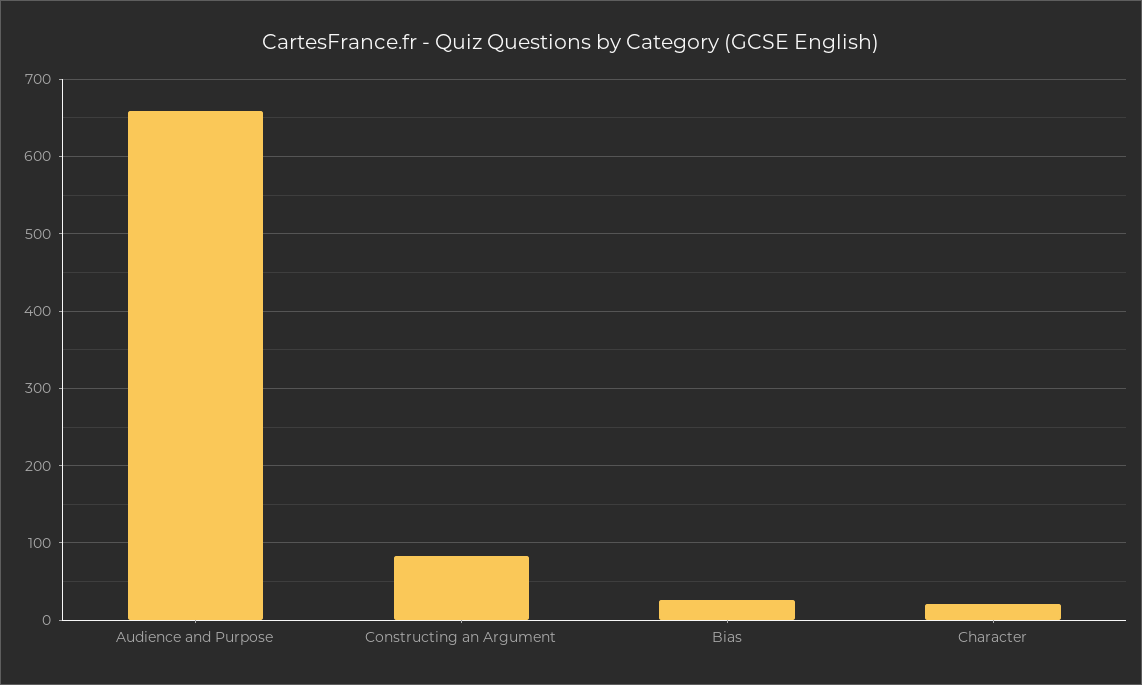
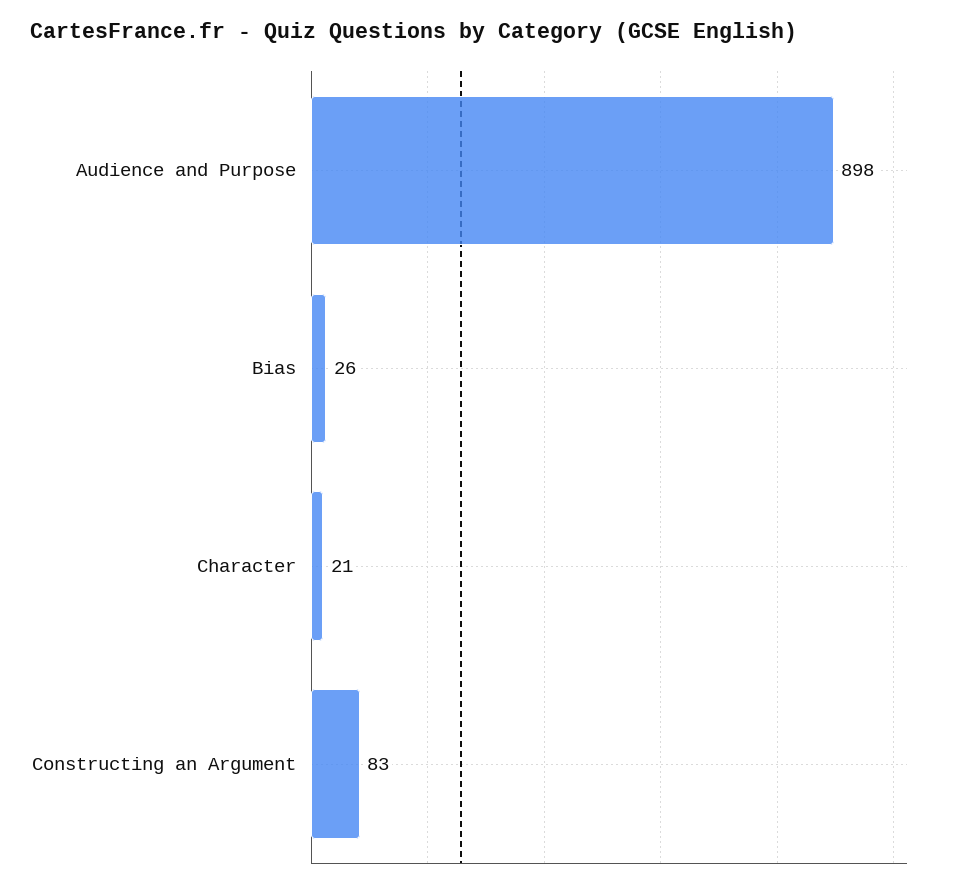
Audience and Purpose: 660 -> 898

